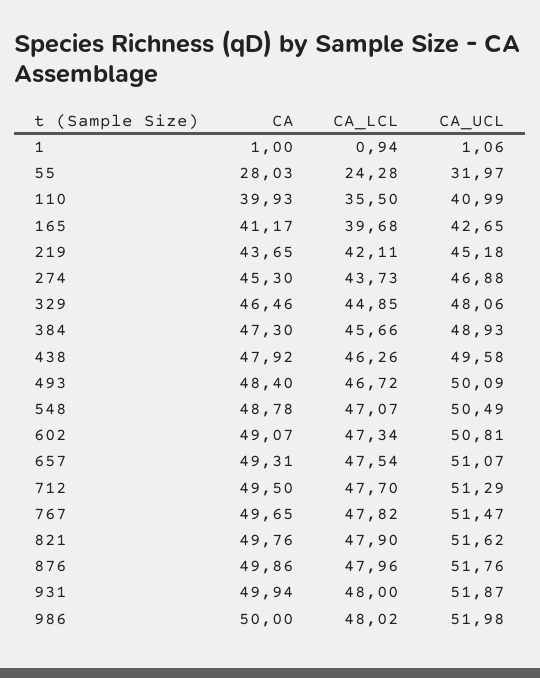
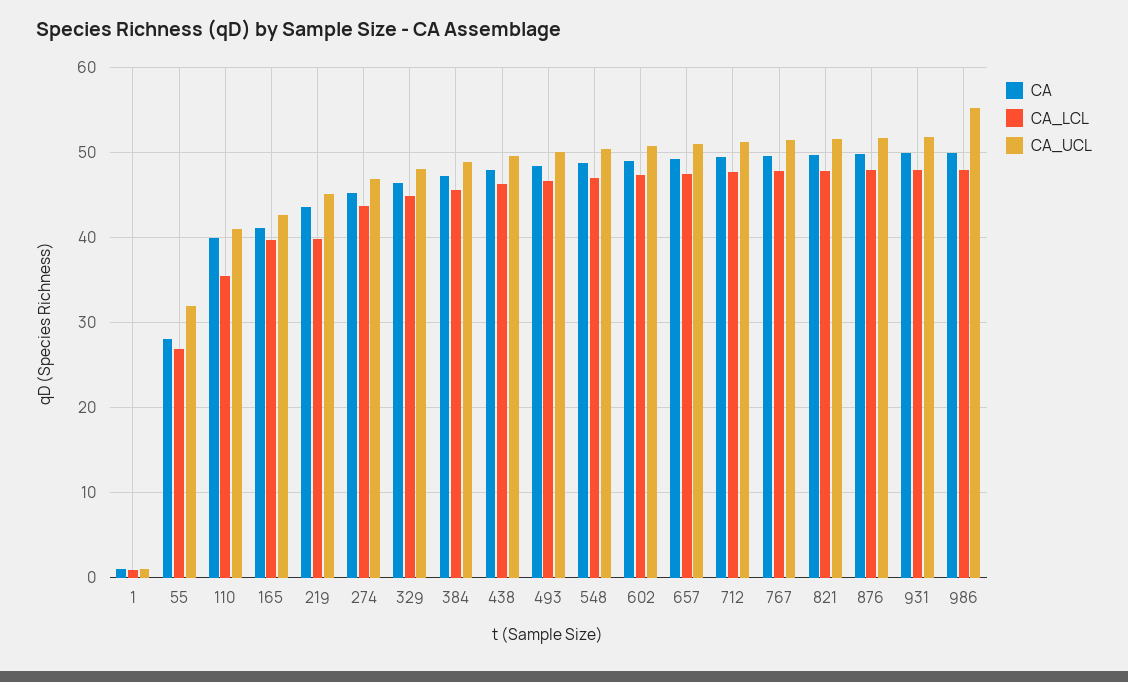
CA_LCL, 55: 24.28 -> 27
CA_LCL, 219: 42.11 -> 40
CA_UCL, 986: 51.98 -> 55

